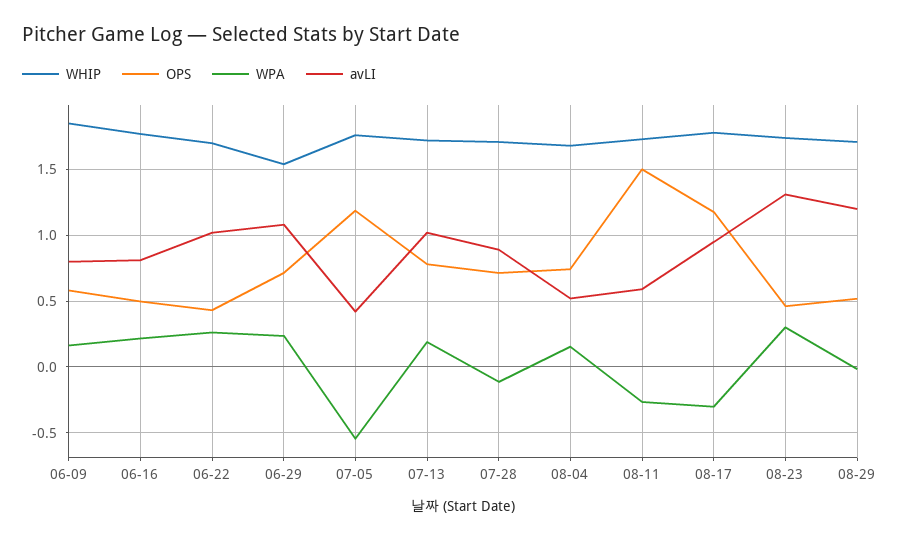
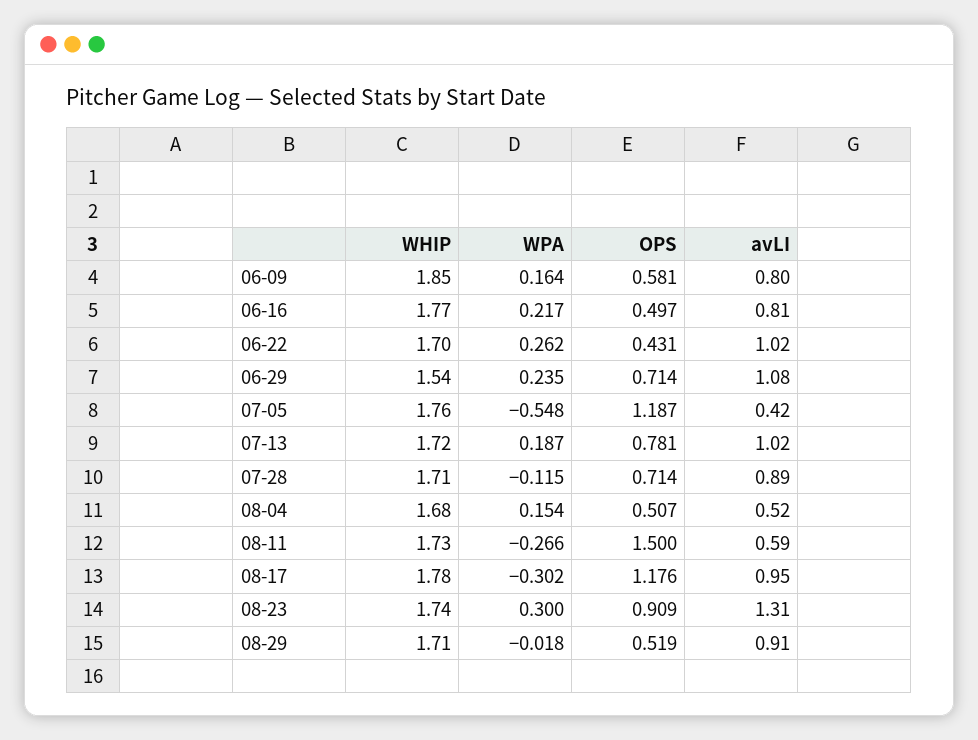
OPS, 08-04: 0.75 -> 0.507
OPS, 08-23: 0.45 -> 0.909
avLI, 08-29: 1.2 -> 0.91

